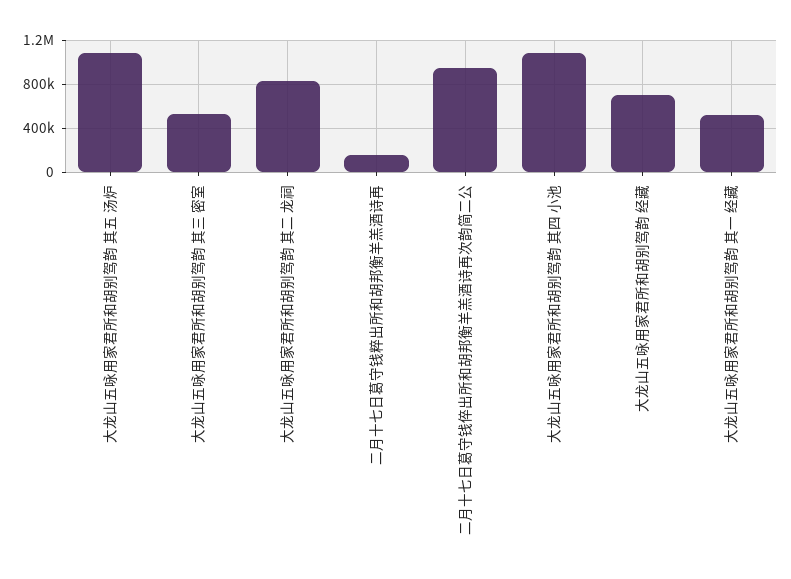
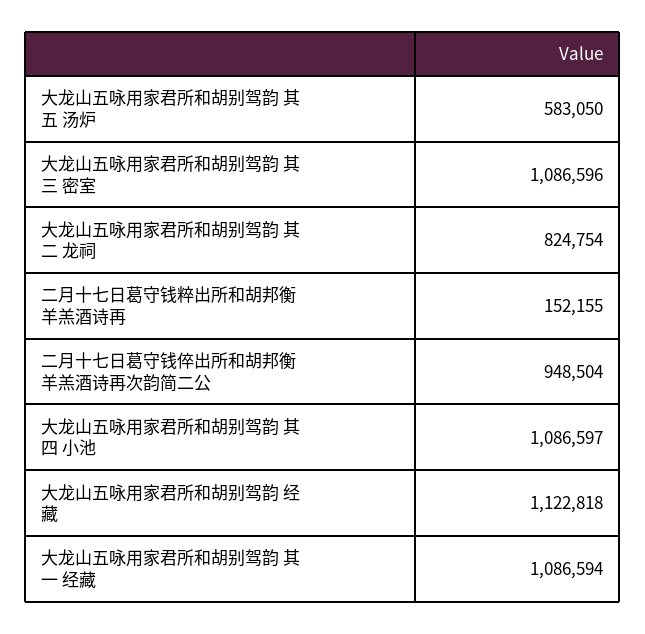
大龙山五咏用家君所和胡别驾韵 其五 汤炉: 1100000 -> 583050
大龙山五咏用家君所和胡别驾韵 其三 密室: 500000 -> 1086596
大龙山五咏用家君所和胡别驾韵 经藏: 700000 -> 1122818
大龙山五咏用家君所和胡别驾韵 其一 经藏: 500000 -> 1086594

